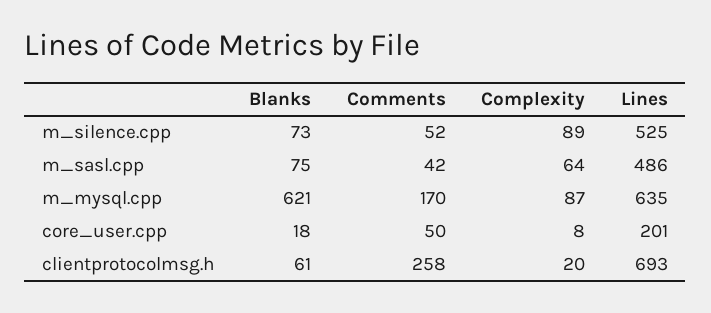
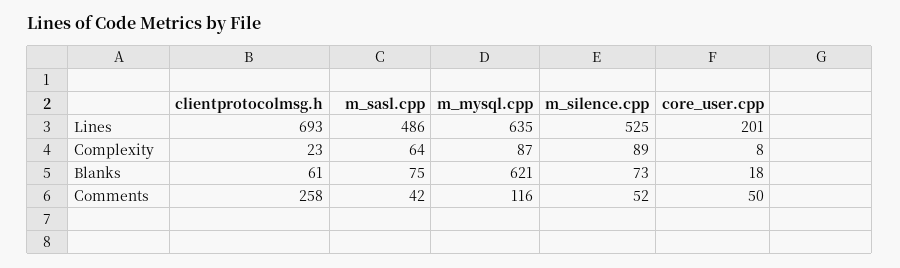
Comments, m_mysql.cpp: 170 -> 116
Complexity, clientprotocolmsg.h: 20 -> 23

